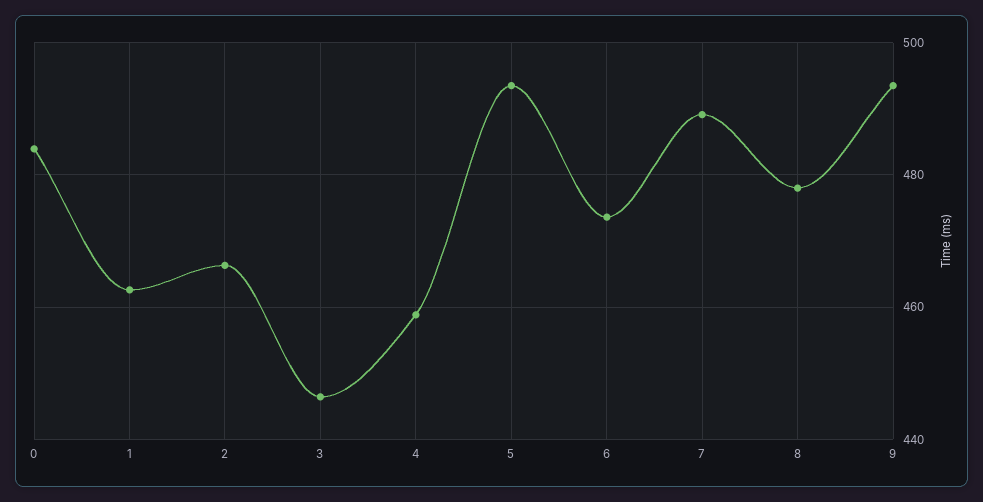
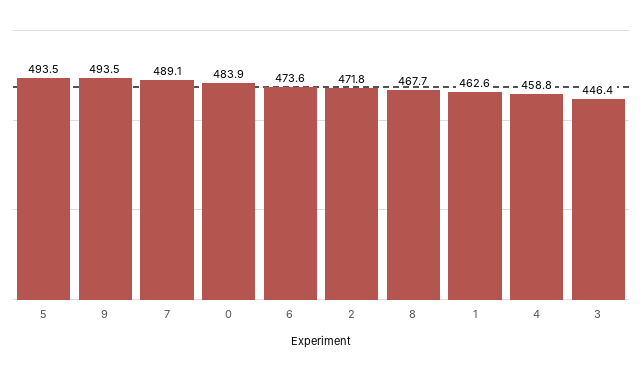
2: 466 -> 471.8
8: 478 -> 467.7

